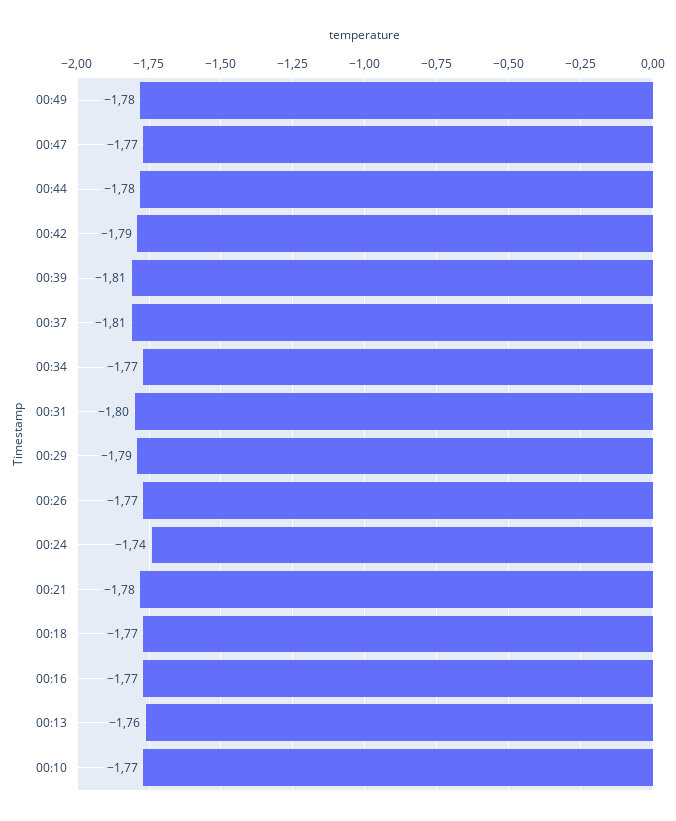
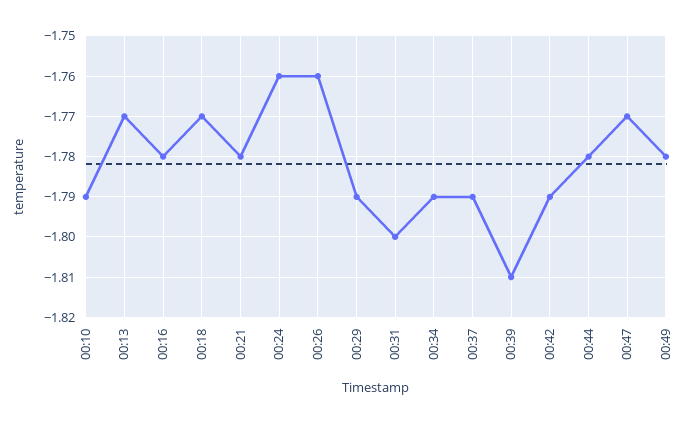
00:37: -1.81 -> -1.79
00:34: -1.77 -> -1.79
00:26: -1.77 -> -1.76
00:24: -1.74 -> -1.76
00:16: -1.77 -> -1.78
00:13: -1.76 -> -1.77
00:10: -1.77 -> -1.79

